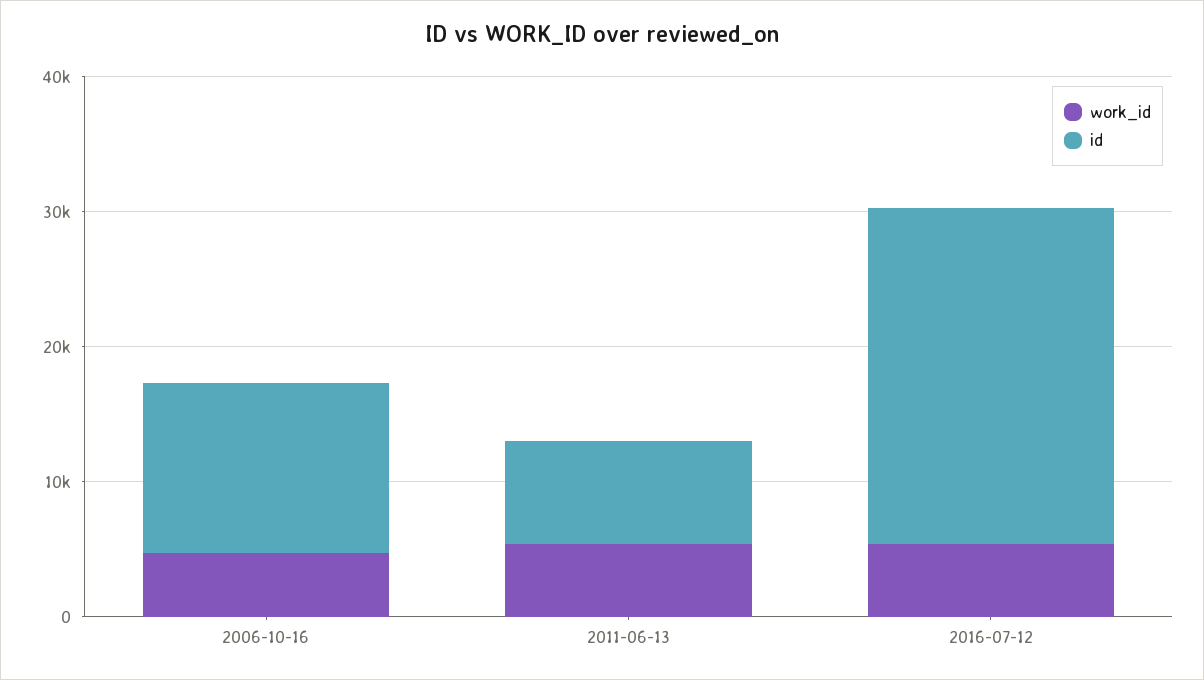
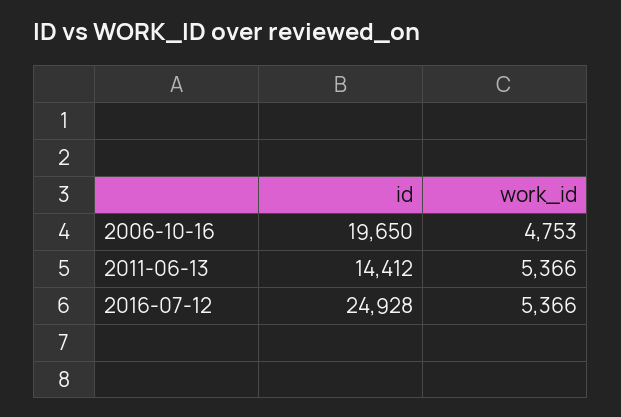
id, 2006-10-16: 12000 -> 19650
id, 2011-06-13: 8000 -> 14412

